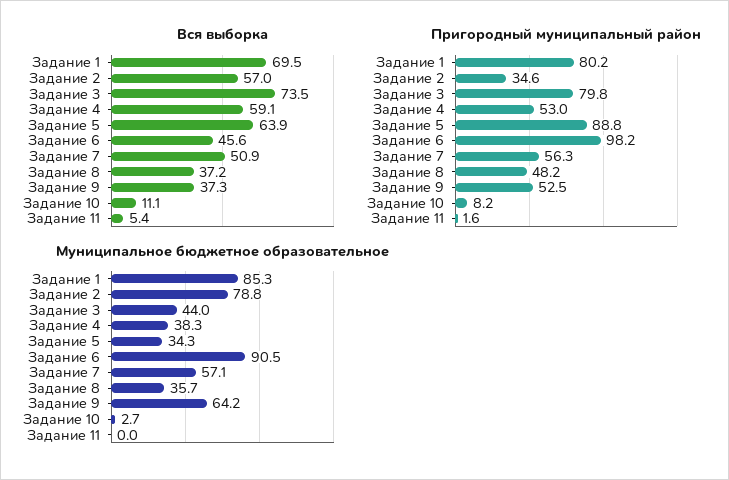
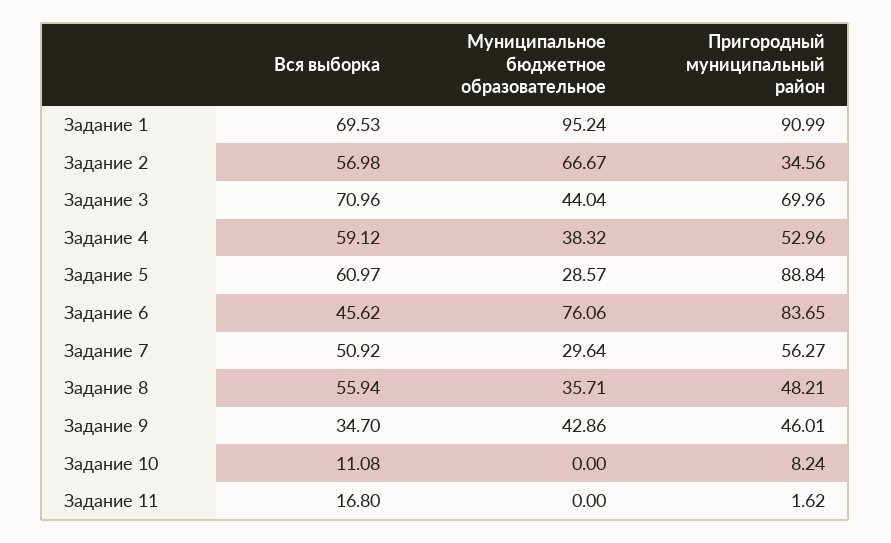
Вся выборка, Задание 3: 73.5 -> 70.96
Вся выборка, Задание 5: 63.9 -> 60.97
Вся выборка, Задание 8: 37.2 -> 55.94
Вся выборка, Задание 9: 37.3 -> 34.7
Вся выборка, Задание 11: 5.4 -> 16.8
Пригородный муниципальный район, Задание 1: 80.2 -> 90.99
Пригородный муниципальный район, Задание 3: 79.8 -> 69.96
Пригородный муниципальный район, Задание 6: 98.2 -> 83.65
Пригородный муниципальный район, Задание 9: 52.5 -> 46.01
Муниципальное бюджетное образовательное, Задание 1: 85.3 -> 95.24
Муниципальное бюджетное образовательное, Задание 2: 78.8 -> 66.67
Муниципальное бюджетное образовательное, Задание 5: 34.3 -> 28.57
Муниципальное бюджетное образовательное, Задание 6: 90.5 -> 76.06
Муниципальное бюджетное образовательное, Задание 7: 57.1 -> 29.64
Муниципальное бюджетное образовательное, Задание 9: 64.2 -> 42.86
Муниципальное бюджетное образовательное, Задание 10: 2.7 -> 0

